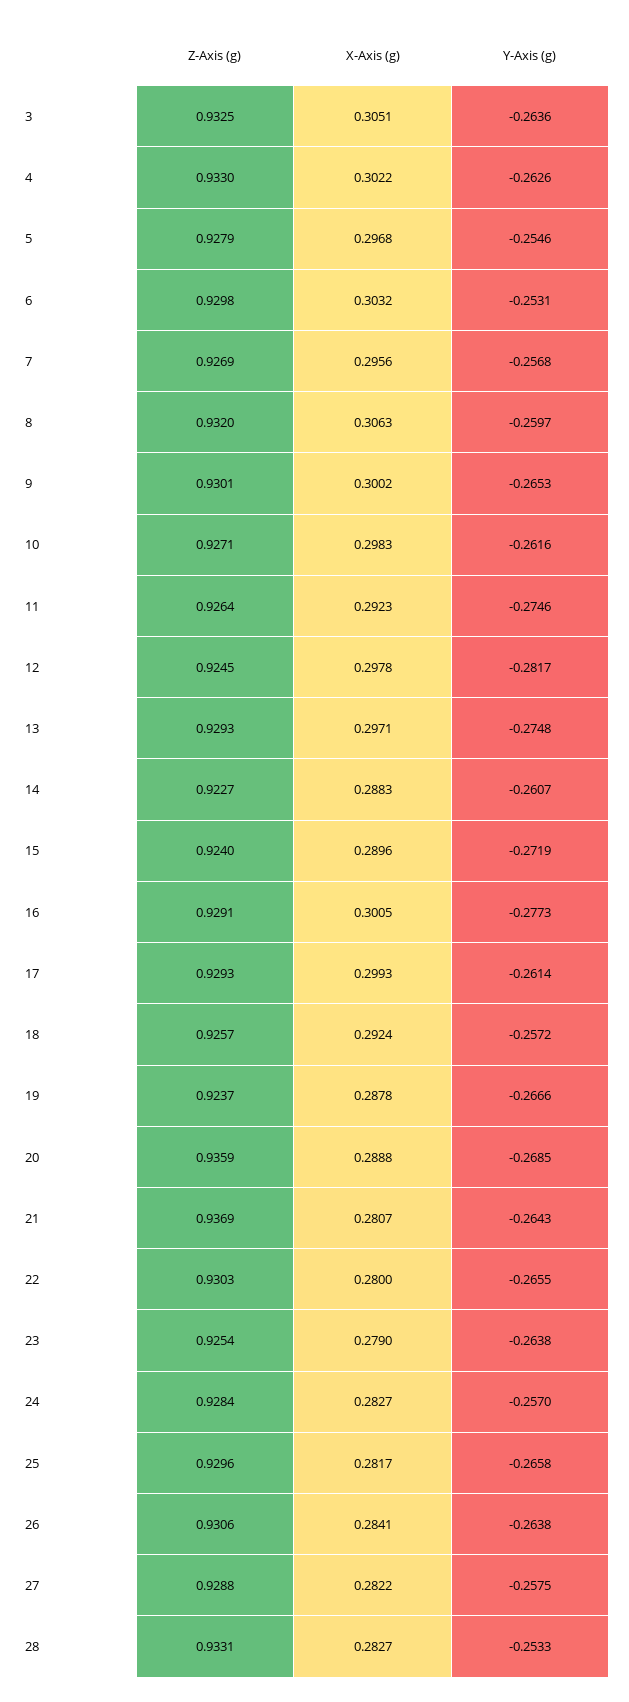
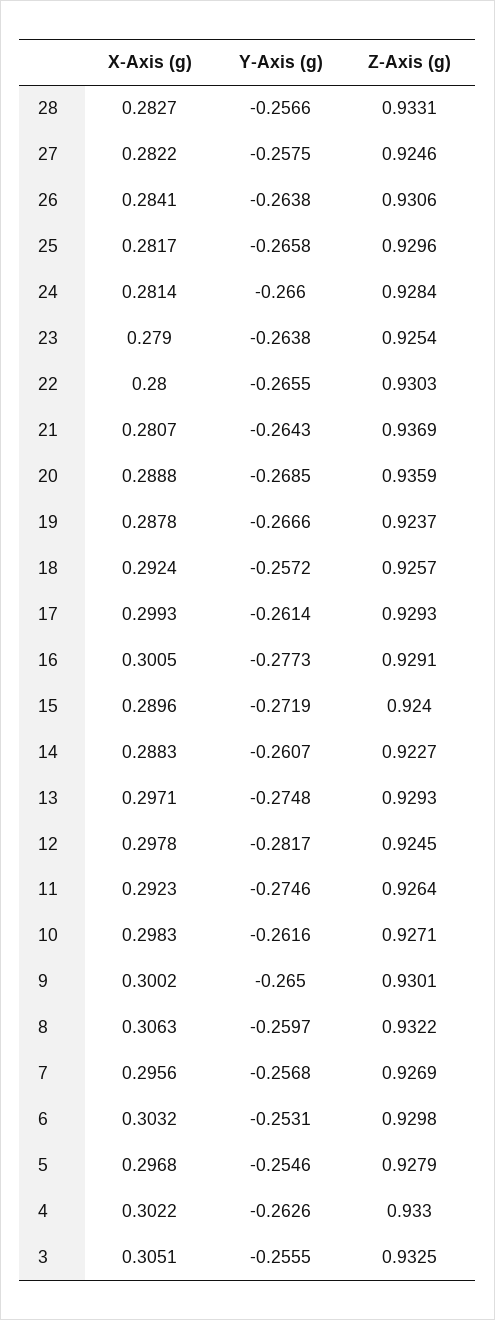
Y-Axis (g), 3: -0.2636 -> -0.2555
Z-Axis (g), 8: 0.932 -> 0.9322
Y-Axis (g), 9: -0.2653 -> -0.265
X-Axis (g), 24: 0.2827 -> 0.2814
Y-Axis (g), 24: -0.257 -> -0.266
Z-Axis (g), 27: 0.9288 -> 0.9246
Y-Axis (g), 28: -0.2533 -> -0.2566

